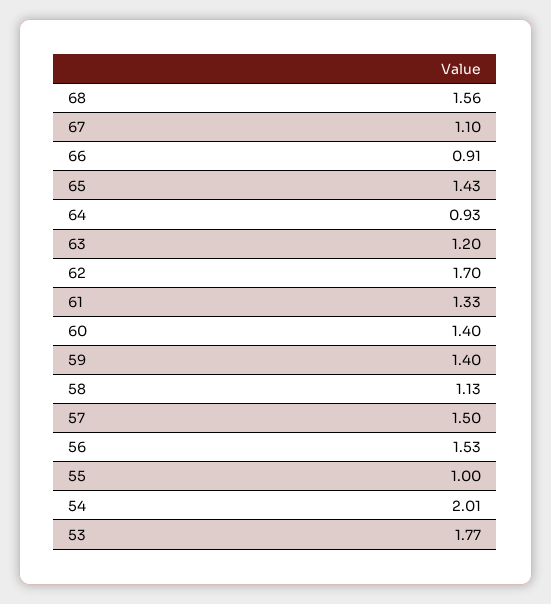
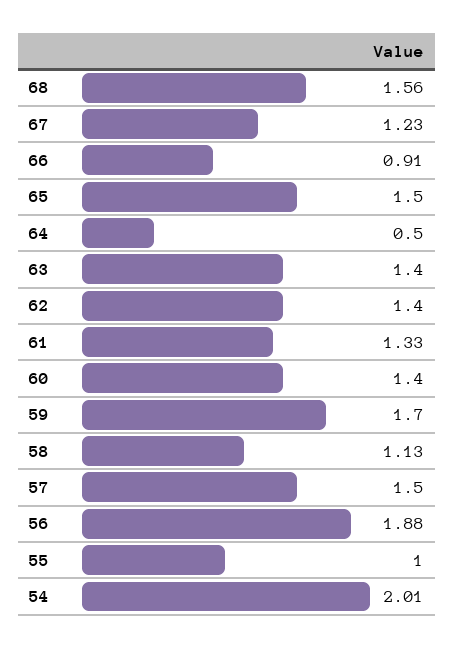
67: 1.1 -> 1.23
65: 1.43 -> 1.5
64: 0.93 -> 0.5
63: 1.2 -> 1.4
62: 1.7 -> 1.4
59: 1.4 -> 1.7
56: 1.53 -> 1.88
53: 1.77 -> none

